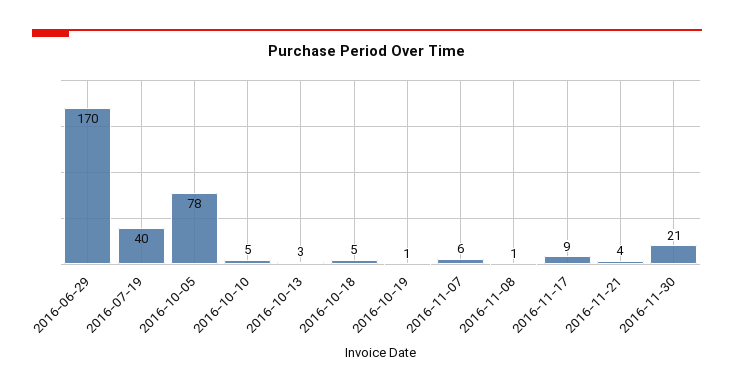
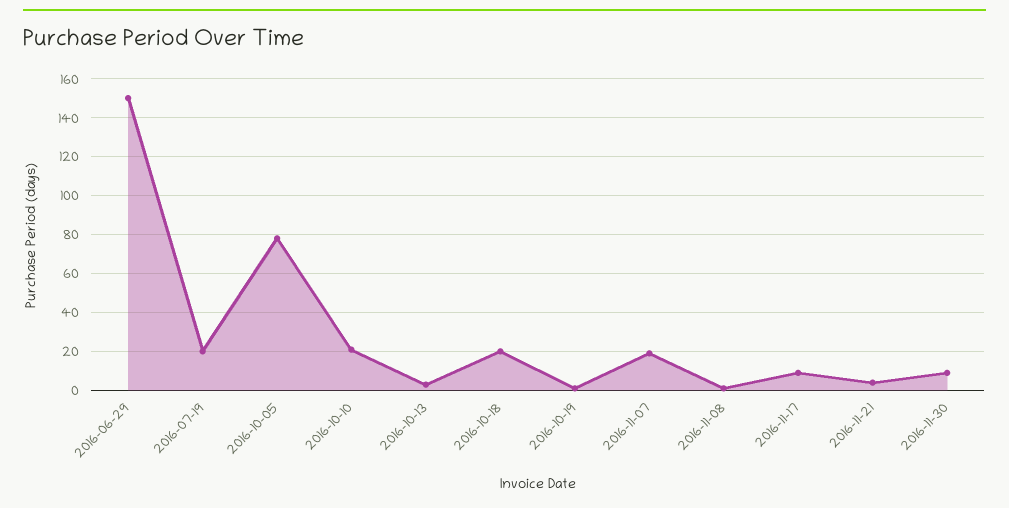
2016-06-29: 170 -> 150
2016-07-19: 40 -> 20
2016-10-10: 5 -> 20
2016-10-18: 5 -> 20
2016-11-07: 6 -> 20
2016-11-30: 21 -> 10

